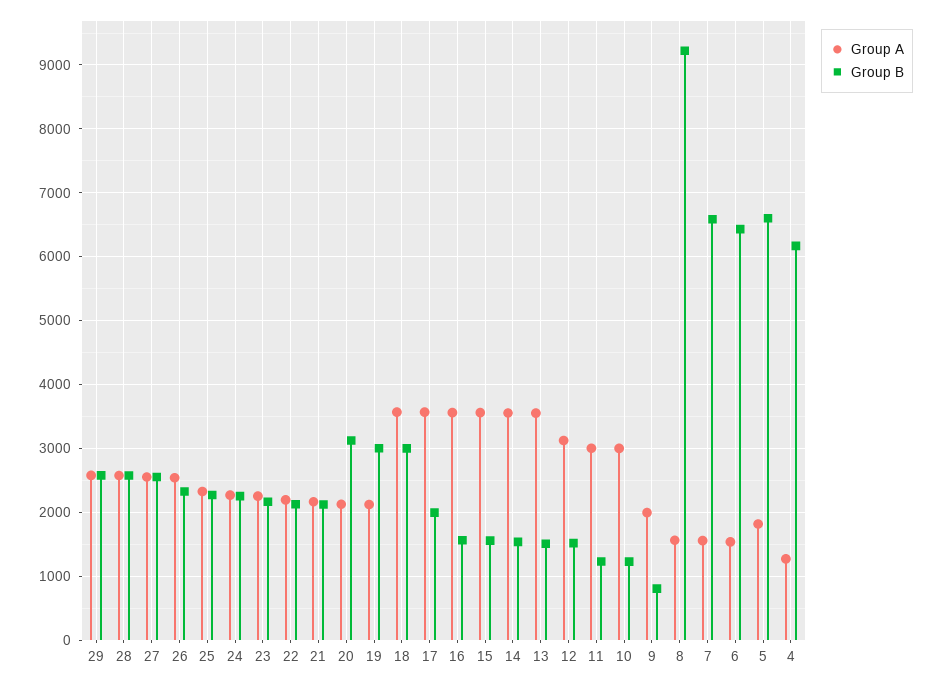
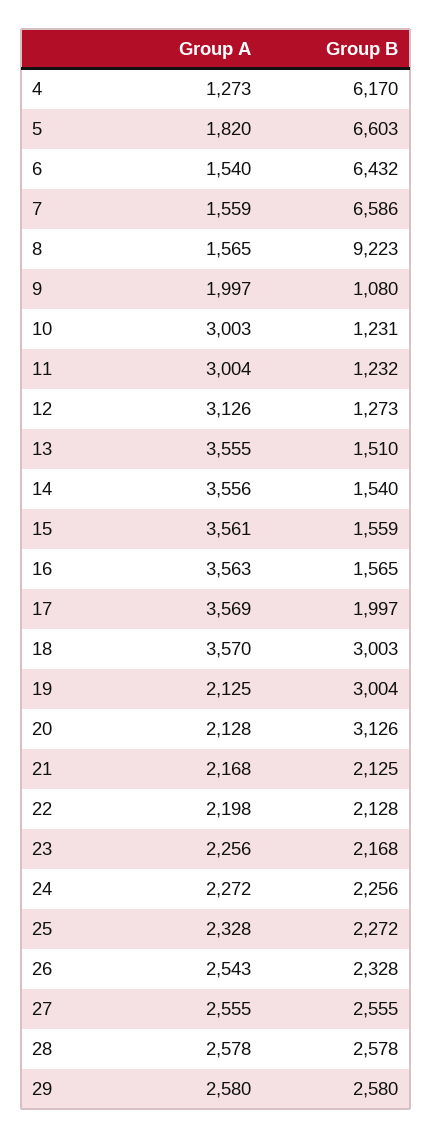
Group B, 12: 1500 -> 1273
Group B, 9: 800 -> 1080

